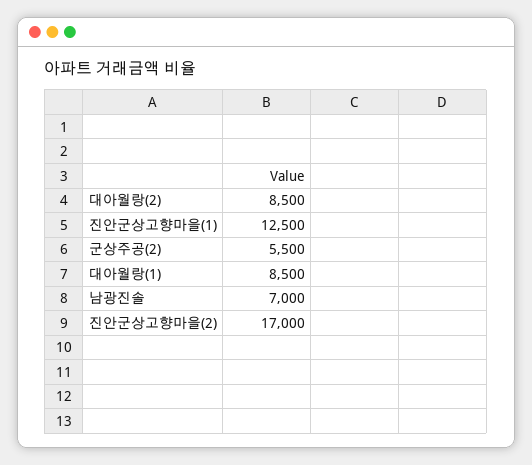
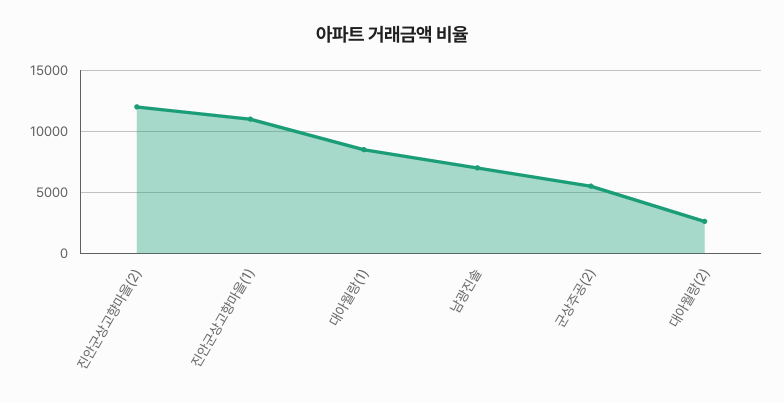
대아월랑(2): 8500 -> 2500
진안군상고향마을(1): 12500 -> 11000
진안군상고향마을(2): 17000 -> 12000

